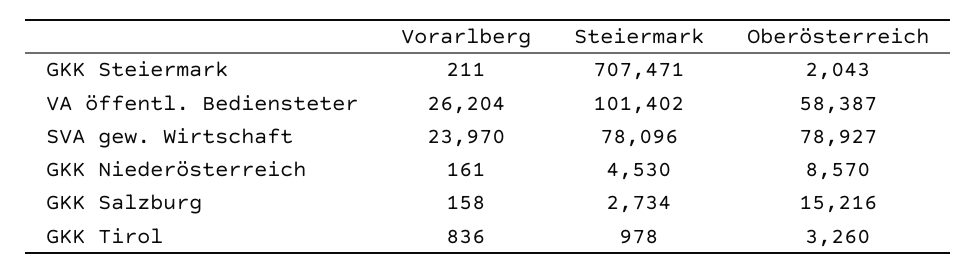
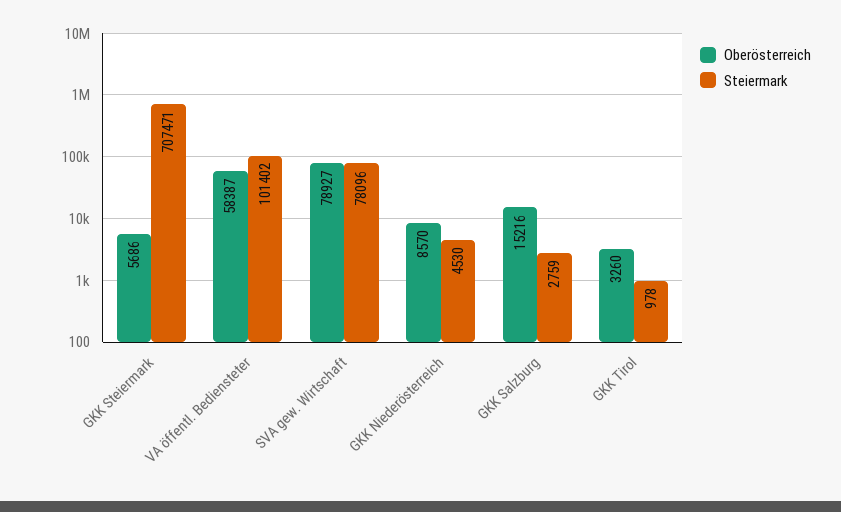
Vorarlberg, GKK Steiermark: 211 -> none
Oberösterreich, GKK Steiermark: 2043 -> 5686
Vorarlberg, VA öffentl. Bediensteter: 26204 -> none
Vorarlberg, SVA gew. Wirtschaft: 23970 -> none
Vorarlberg, GKK Niederösterreich: 161 -> none
Vorarlberg, GKK Salzburg: 158 -> none
Steiermark, GKK Salzburg: 2734 -> 2759
Vorarlberg, GKK Tirol: 836 -> none

